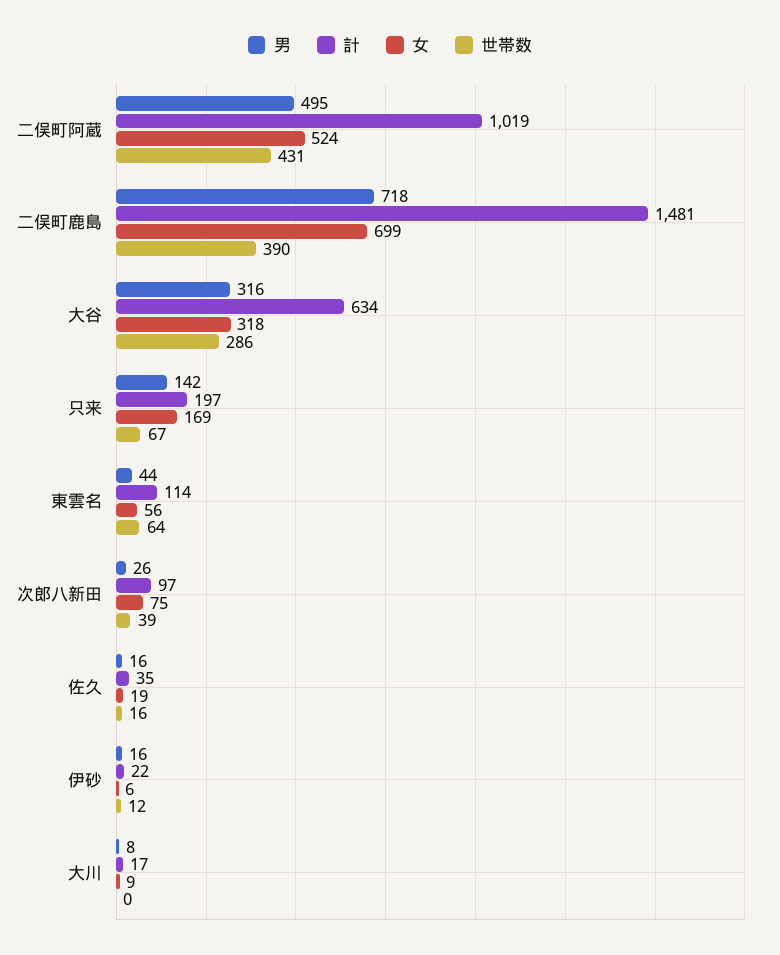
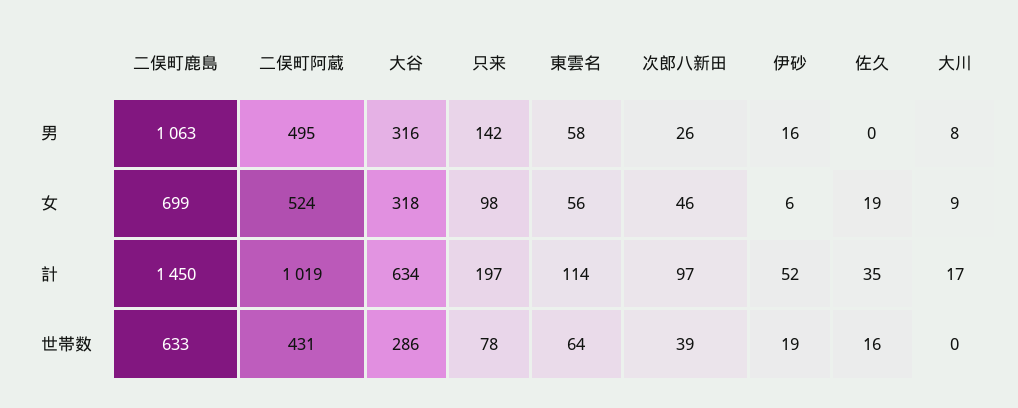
男, 二俣町鹿島: 718 -> 1063
計, 二俣町鹿島: 1481 -> 1450
世帯数, 二俣町鹿島: 390 -> 633
女, 只来: 169 -> 98
世帯数, 只来: 67 -> 78
男, 東雲名: 44 -> 58
女, 次郎八新田: 75 -> 46
男, 佐久: 16 -> 0
計, 伊砂: 22 -> 52
世帯数, 伊砂: 12 -> 19

